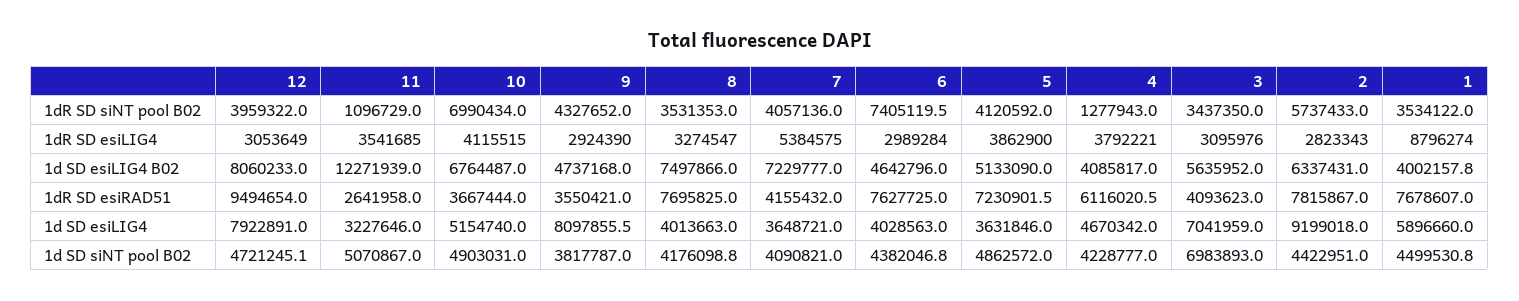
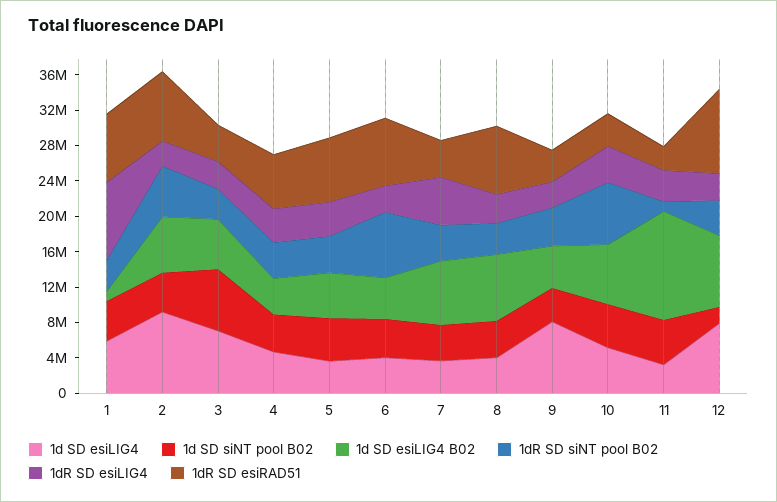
1dR SD siNT pool B02, 4: 1277943 -> 4000000
1d SD esiLIG4 B02, 1: 4002157.8 -> 1000000
1d SD siNT pool B02, 12: 4721245.1 -> 2000000

